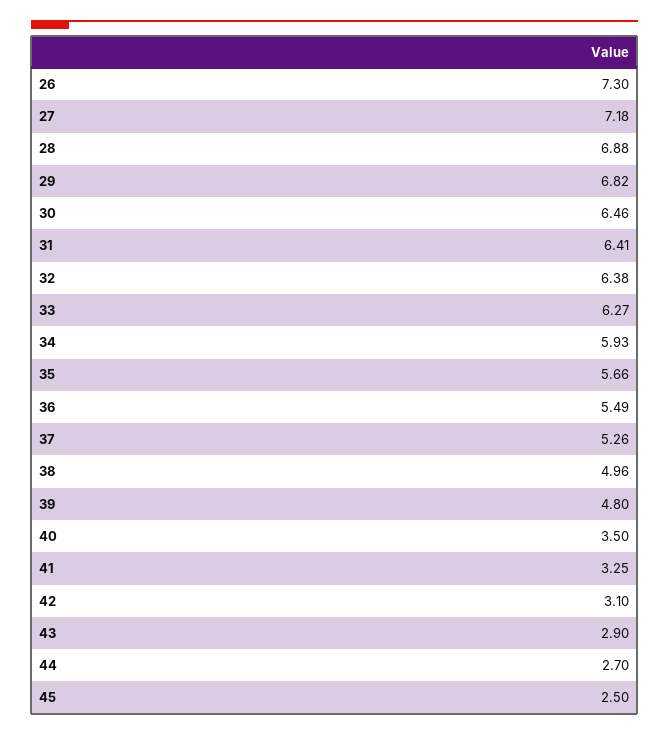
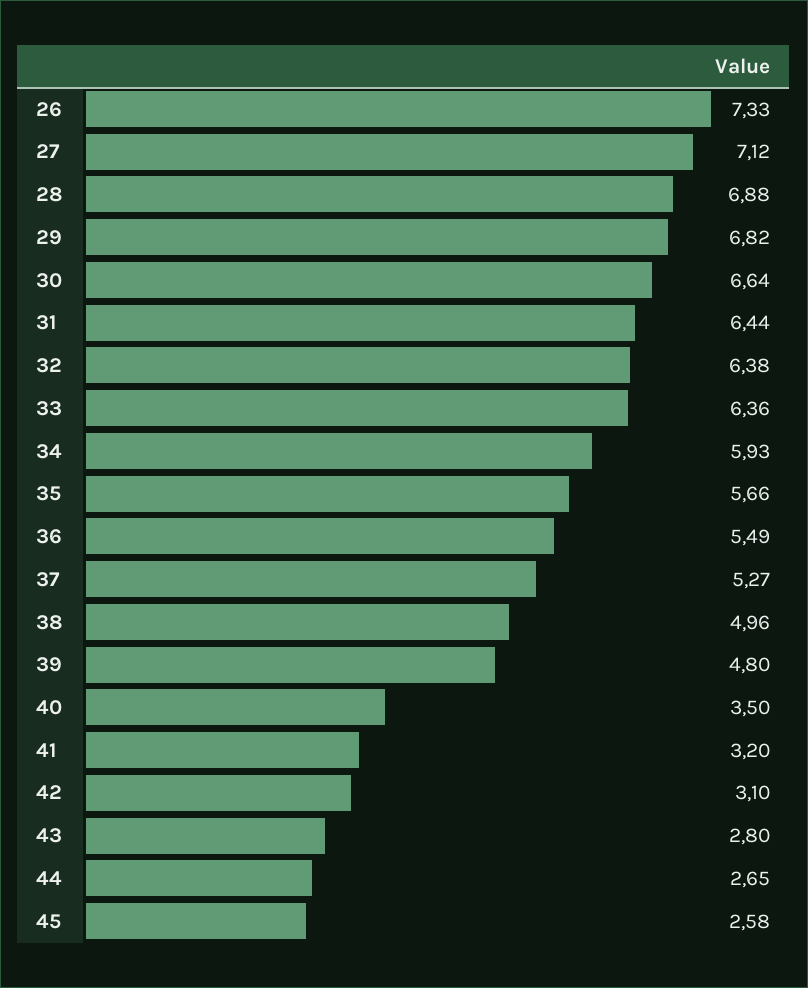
26: 7.3 -> 7.33
27: 7.18 -> 7.12
30: 6.46 -> 6.64
31: 6.41 -> 6.44
33: 6.27 -> 6.36
37: 5.26 -> 5.27
41: 3.25 -> 3.2
43: 2.9 -> 2.8
44: 2.7 -> 2.65
45: 2.5 -> 2.58

